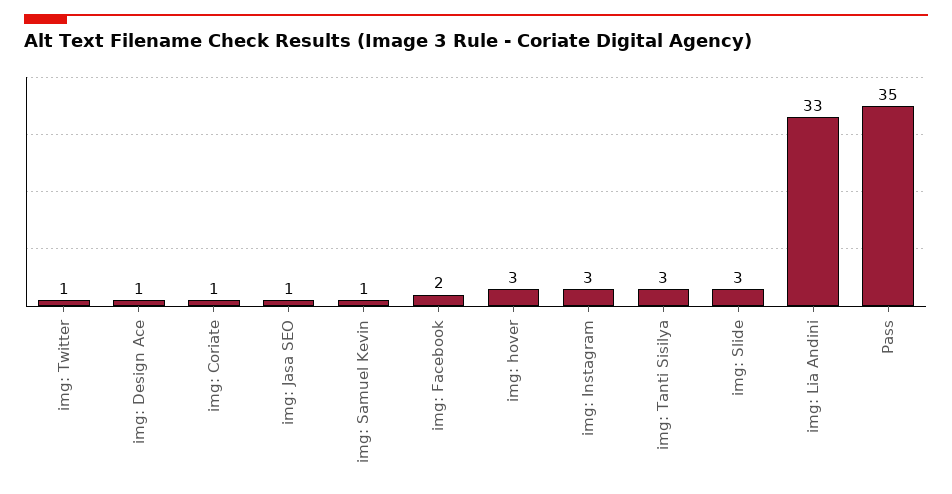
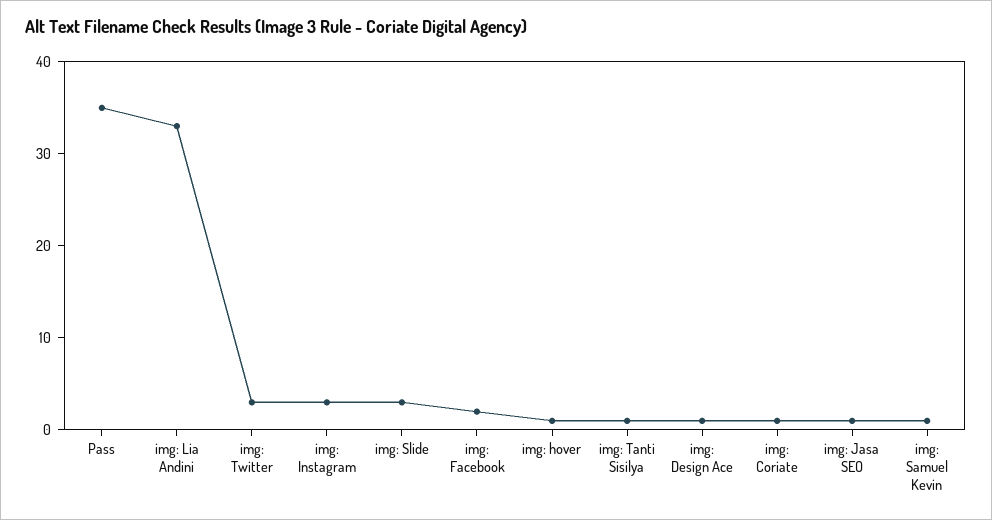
img: Twitter: 1 -> 3
img: hover: 3 -> 1
img: Tanti Sisilya: 3 -> 1

